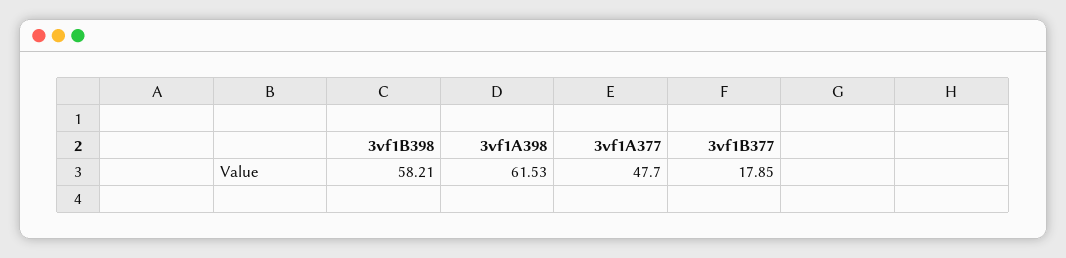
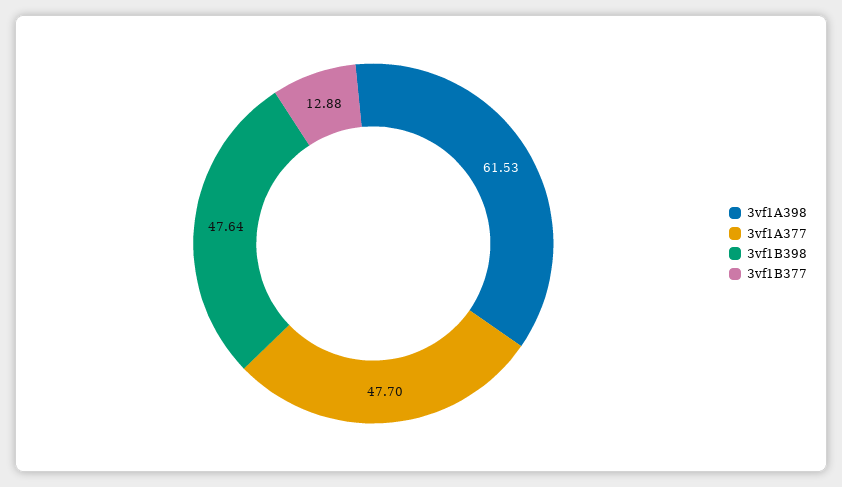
3vf1B398: 58.21 -> 47.64
3vf1B377: 17.85 -> 12.88

